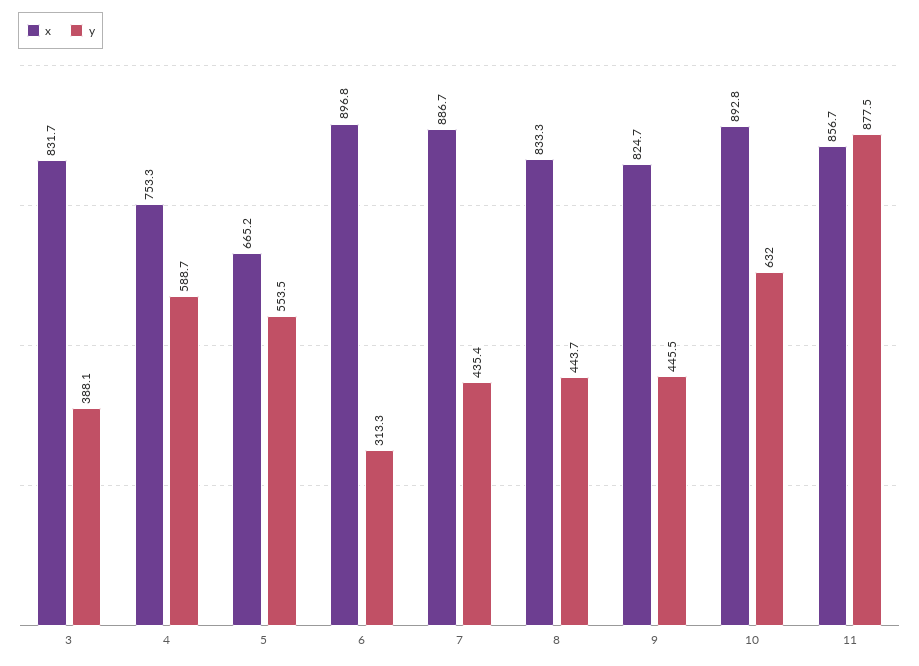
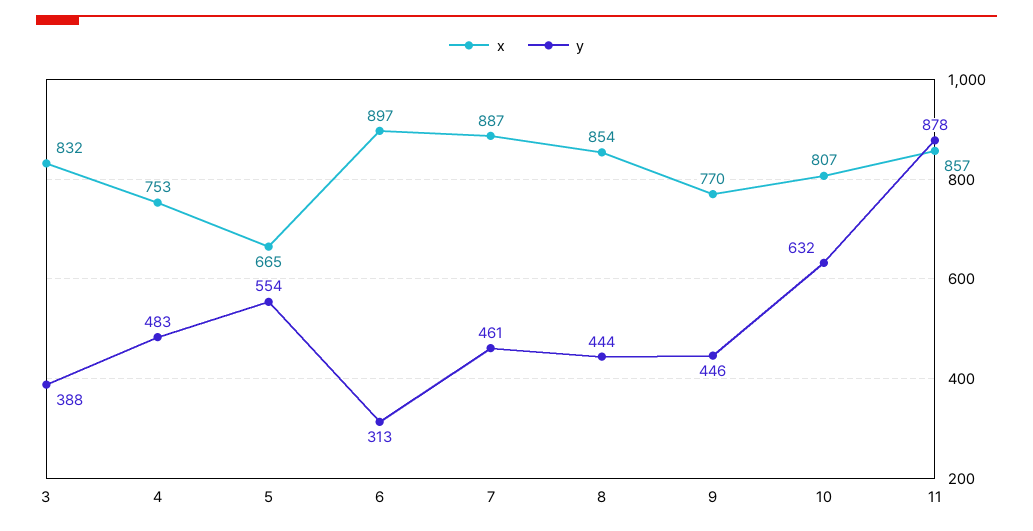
y, 4: 588.7 -> 483
y, 7: 435.4 -> 461
x, 8: 833.3 -> 854
x, 9: 824.7 -> 770
x, 10: 892.8 -> 807

